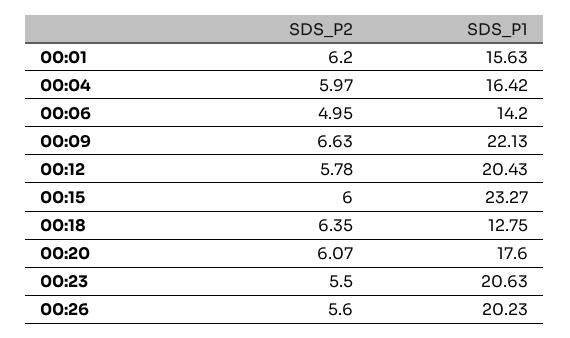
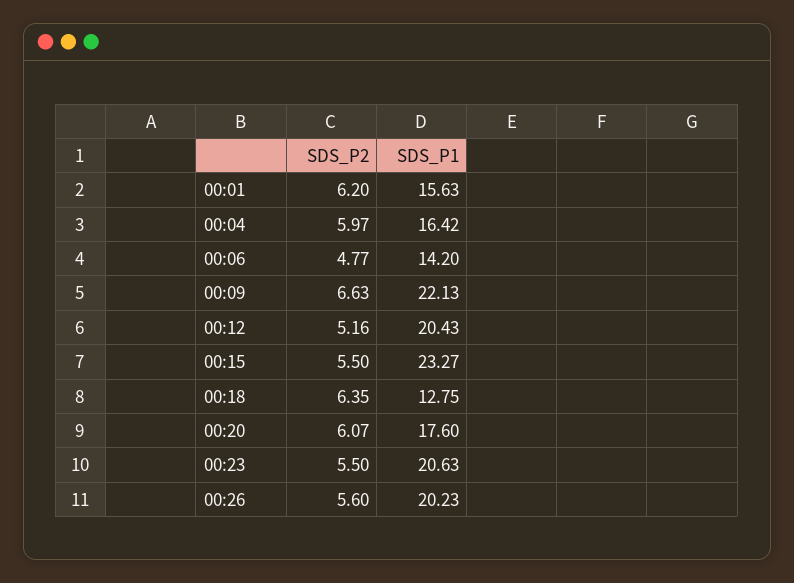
SDS_P2, 00:06: 4.95 -> 4.77
SDS_P2, 00:12: 5.78 -> 5.16
SDS_P2, 00:15: 6 -> 5.5

